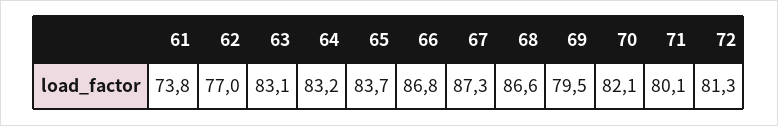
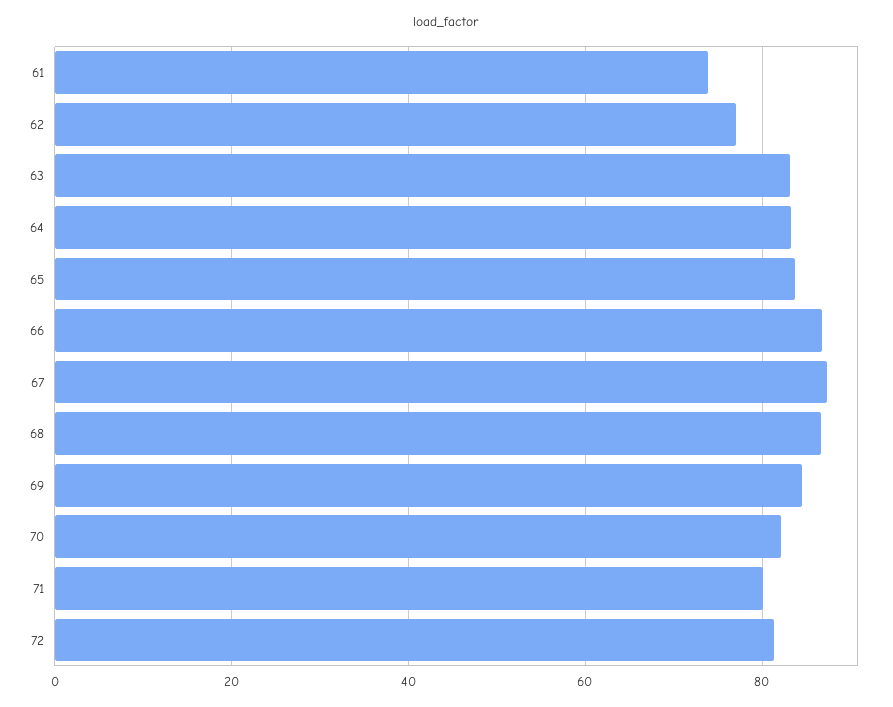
69: 79.5 -> 84

